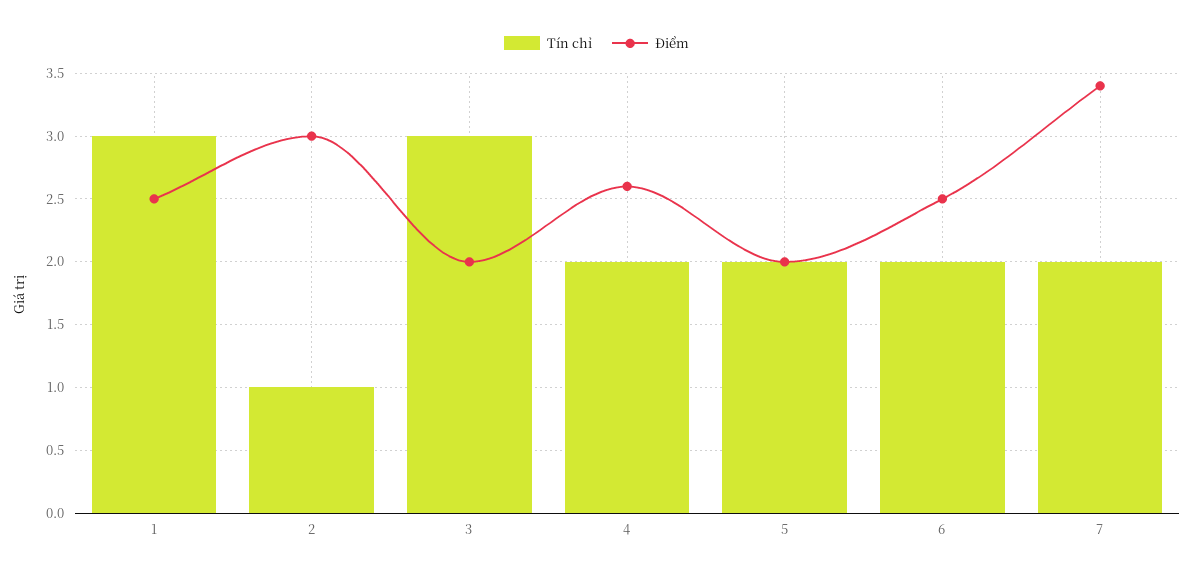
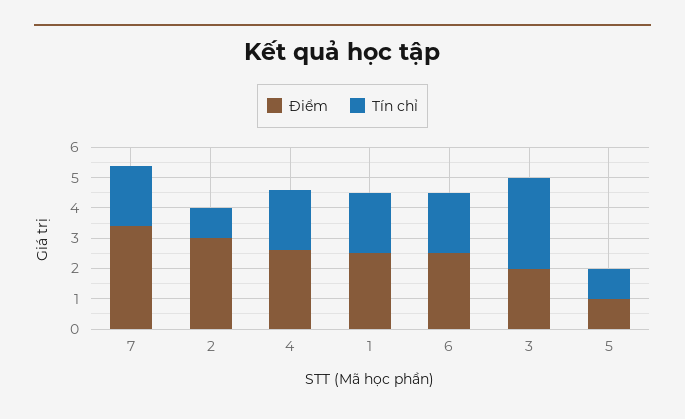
Tín chỉ, 1: 3 -> 2
Tín chỉ, 5: 2 -> 1
Điểm, 5: 2 -> 1

